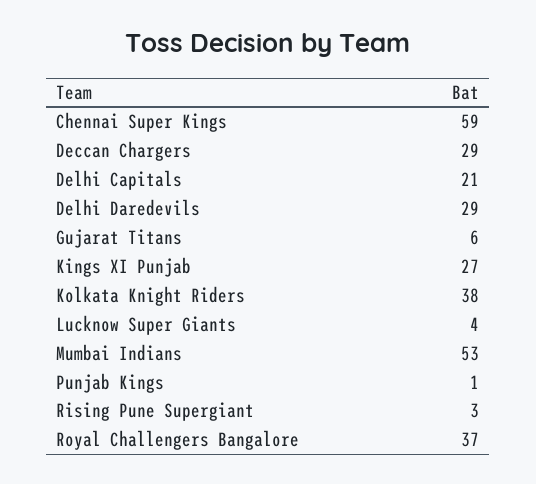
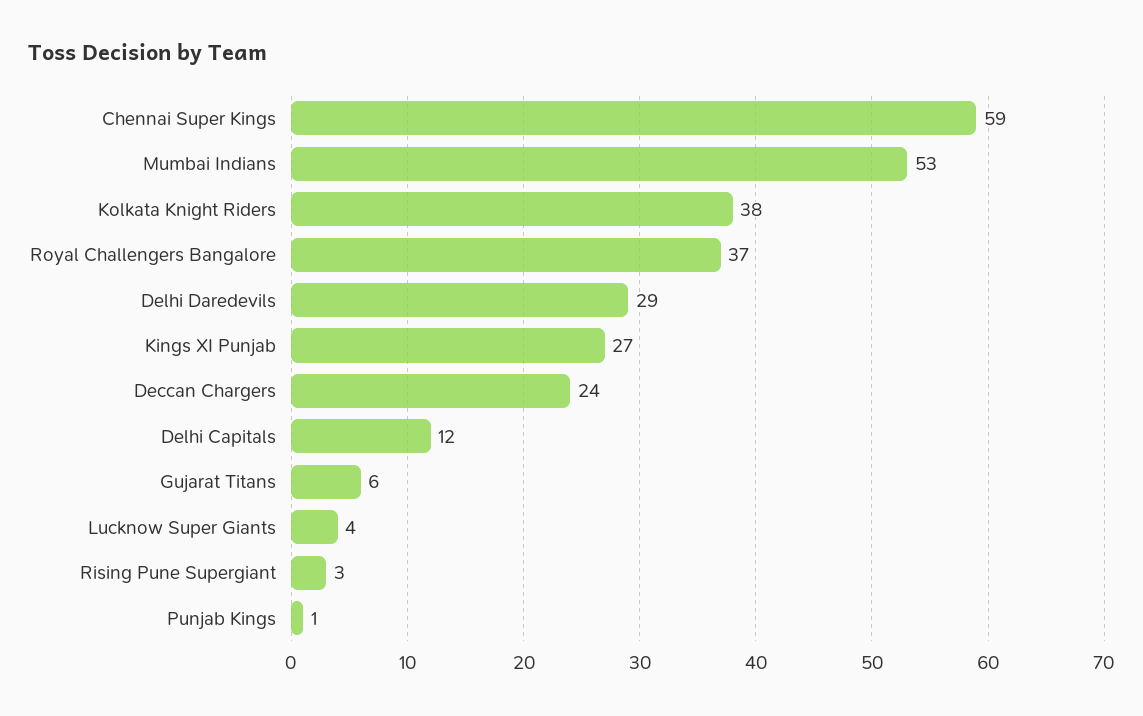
Deccan Chargers: 29 -> 24
Delhi Capitals: 21 -> 12

